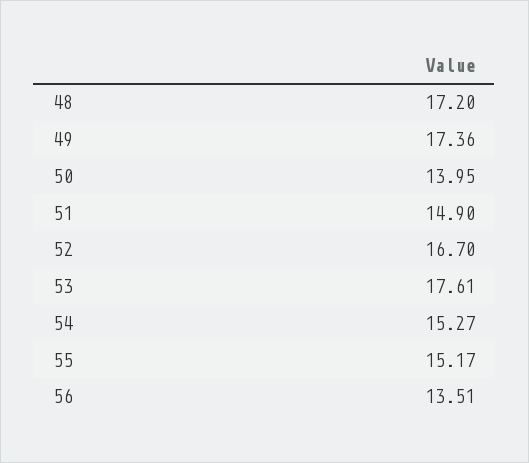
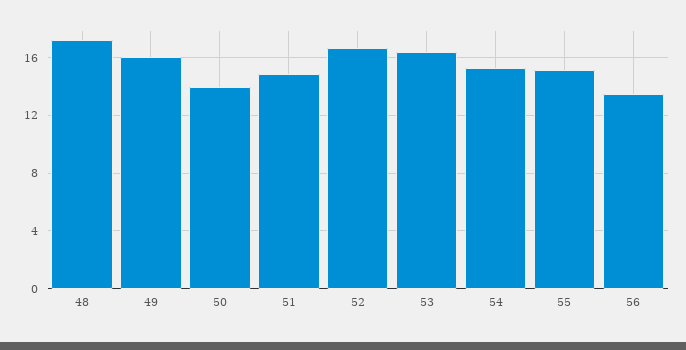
49: 17.36 -> 16
53: 17.61 -> 16.5

